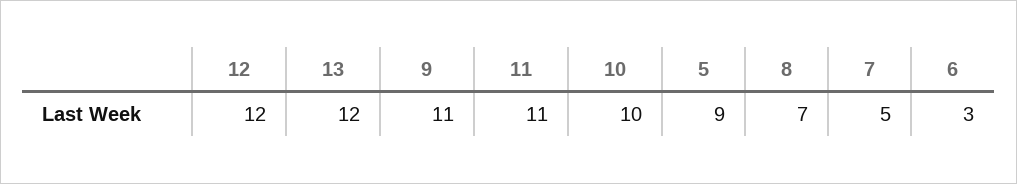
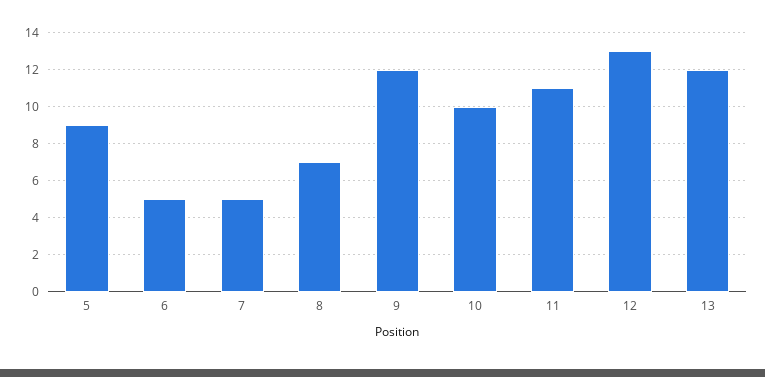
12: 12 -> 13
9: 11 -> 12
6: 3 -> 5

